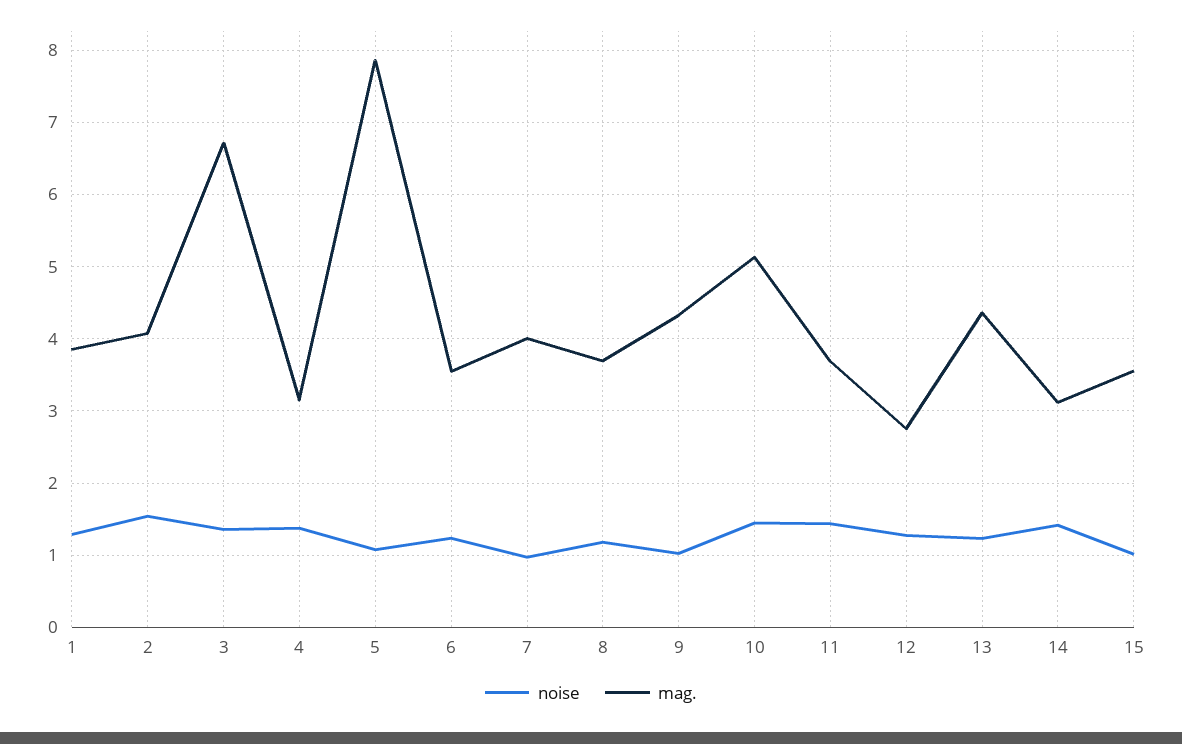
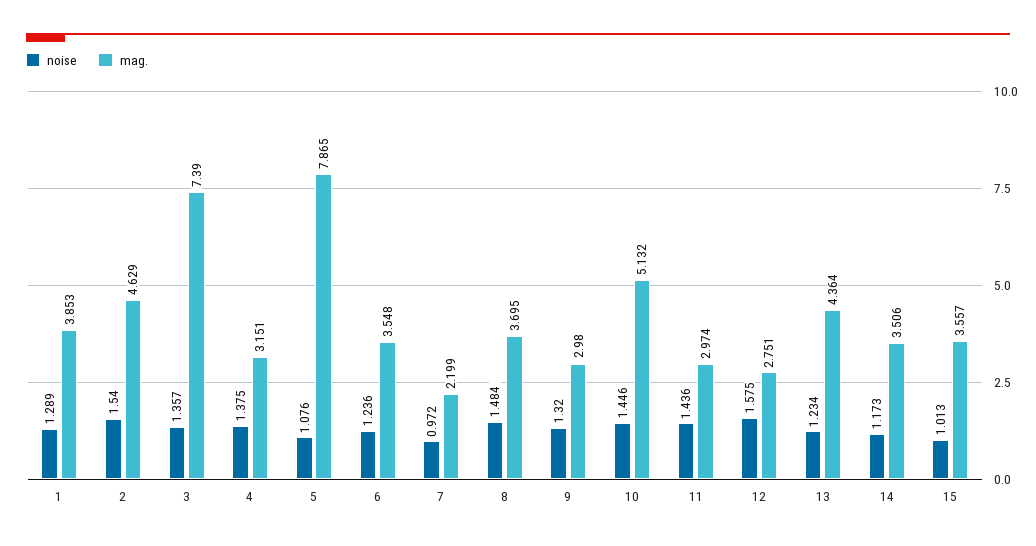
mag., 2: 4.1 -> 4.629
mag., 3: 6.7 -> 7.39
mag., 7: 4 -> 2.199
noise, 8: 1.2 -> 1.484
noise, 9: 1 -> 1.32
mag., 9: 4.3 -> 2.98
mag., 11: 3.7 -> 2.974
noise, 12: 1.3 -> 1.575
noise, 14: 1.4 -> 1.173
mag., 14: 3.1 -> 3.506

